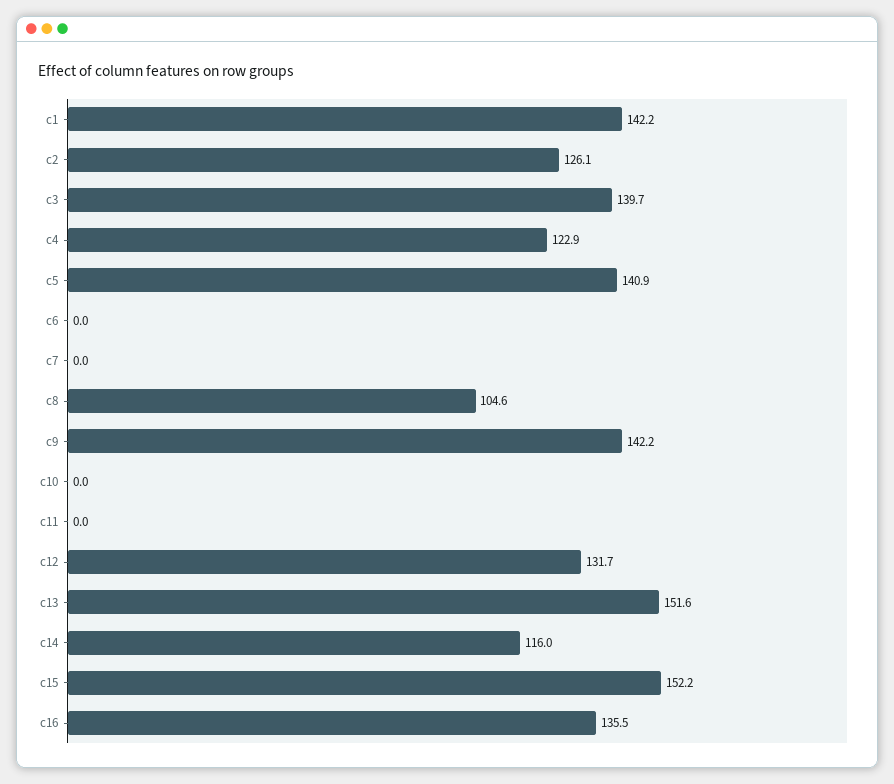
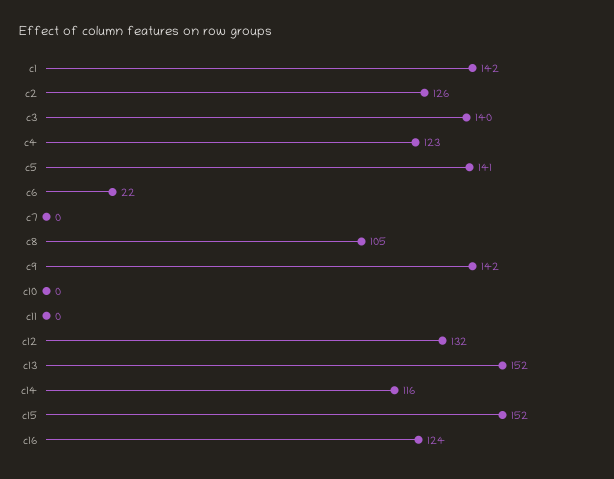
c6: 0 -> 22
c16: 135.5 -> 124

